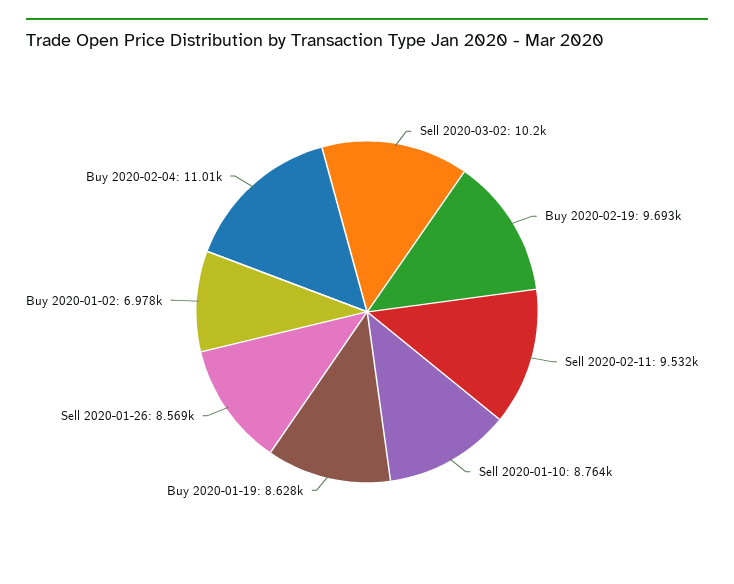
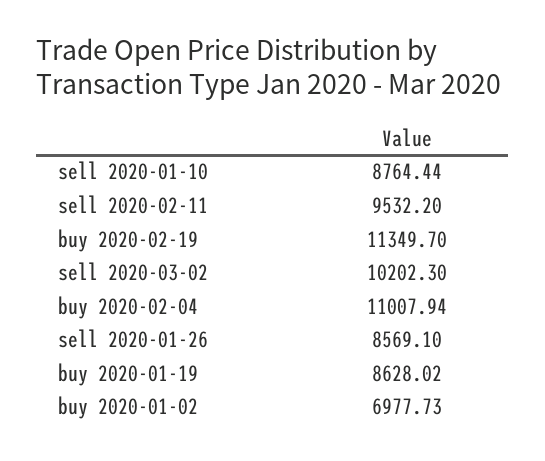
Buy 2020-02-19: 9693 -> 11349.7

